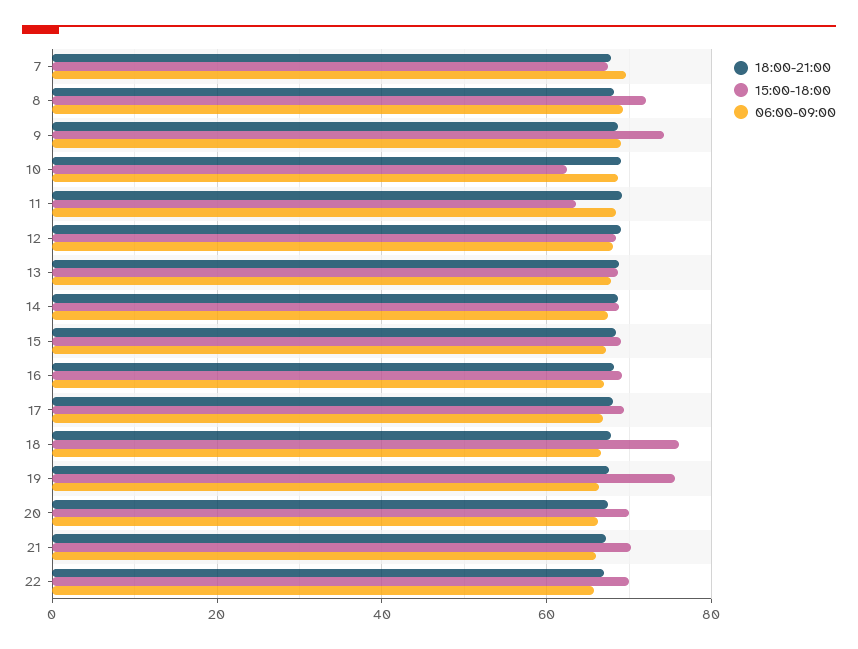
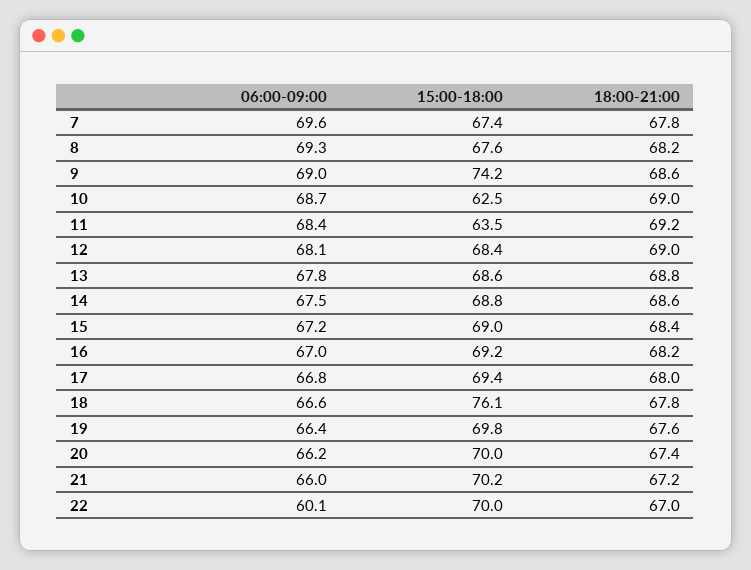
15:00-18:00, 8: 72 -> 67.6
15:00-18:00, 19: 76 -> 69.8
06:00-09:00, 22: 66 -> 60.1

